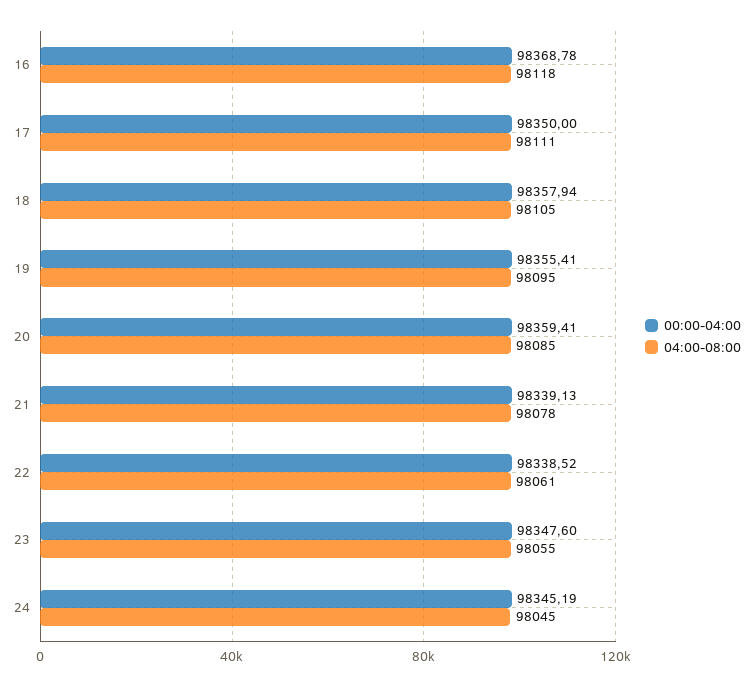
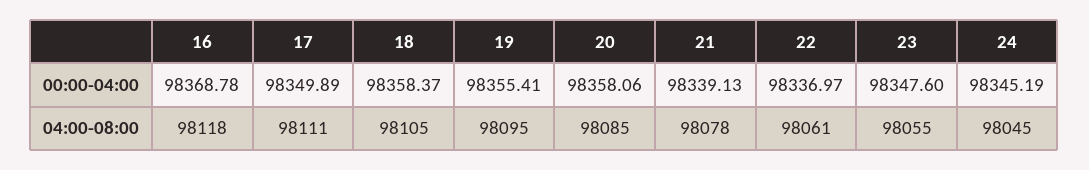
00:00-04:00, 17: 98350 -> 98349.89
00:00-04:00, 18: 98357.94 -> 98358.37
00:00-04:00, 20: 98359.41 -> 98358.06
00:00-04:00, 22: 98338.52 -> 98336.97

